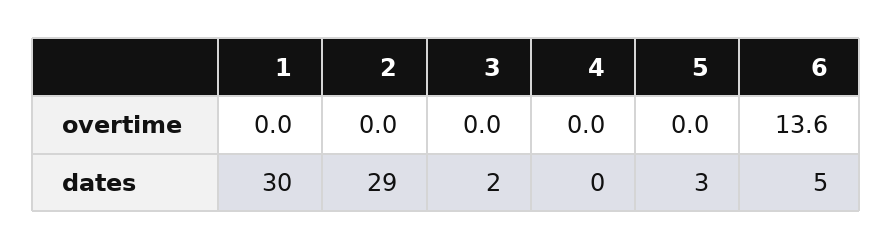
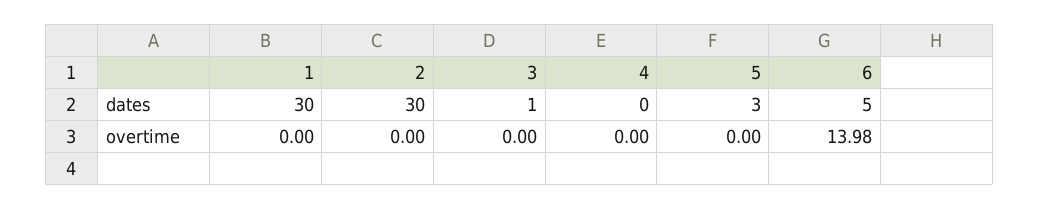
6, overtime: 13.6 -> 13.98
2, dates: 29 -> 30
3, dates: 2 -> 1

